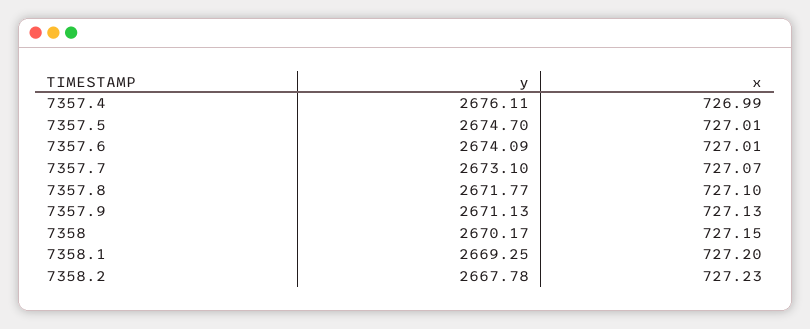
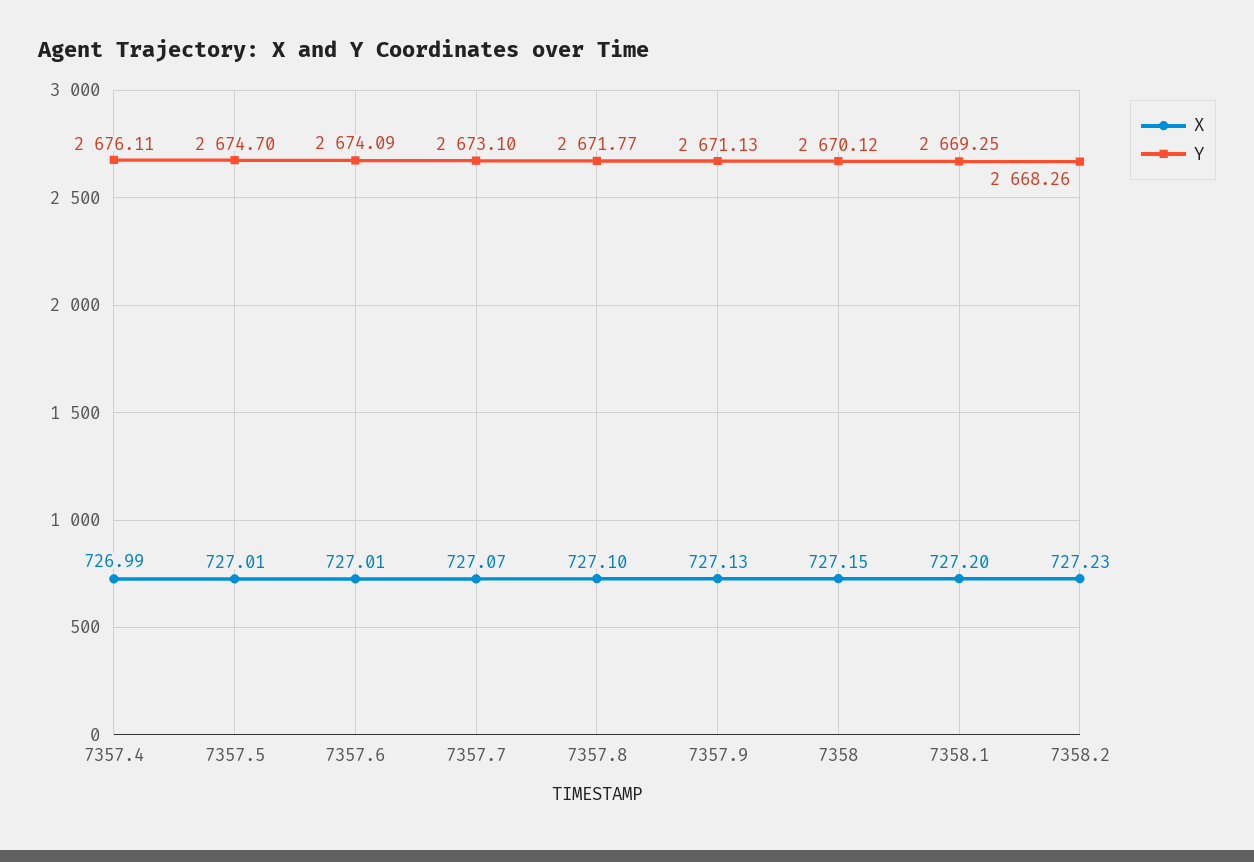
y, 7358: 2670.17 -> 2670.12
y, 7358.2: 2667.78 -> 2668.26

